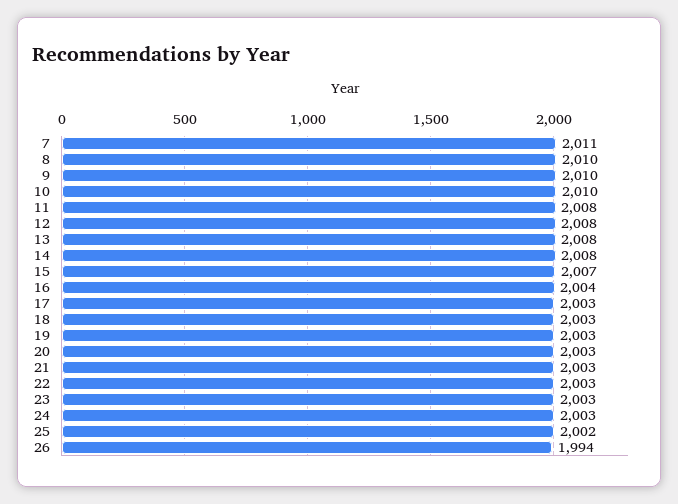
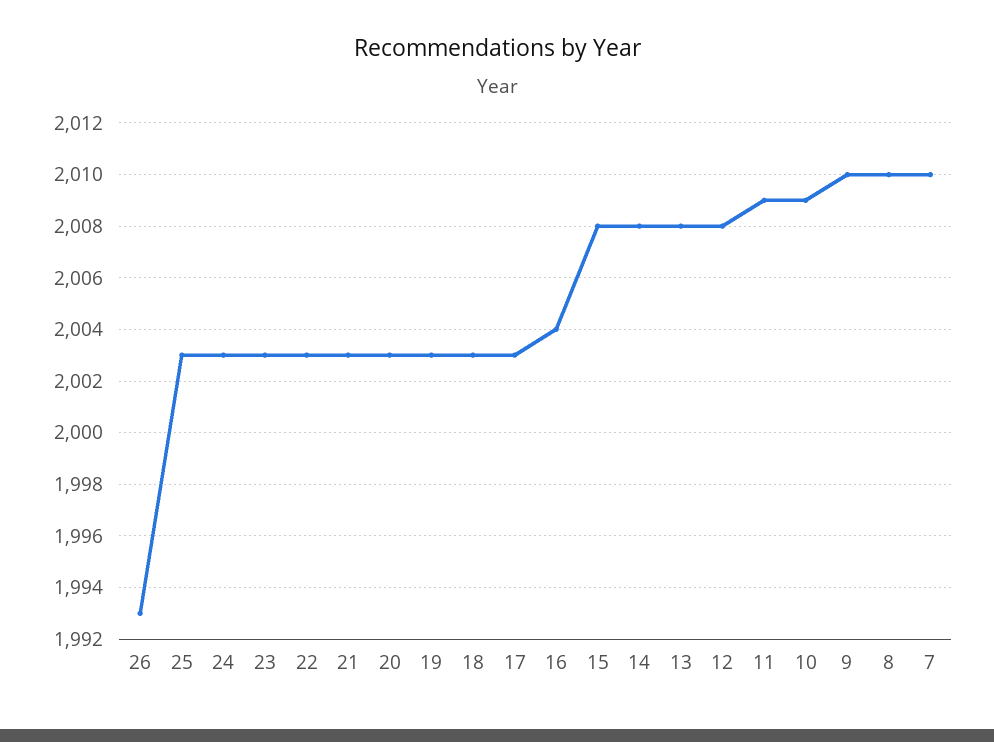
7: 2011 -> 2010
10: 2010 -> 2009
11: 2008 -> 2009
15: 2007 -> 2008
25: 2002 -> 2003
26: 1994 -> 1993

